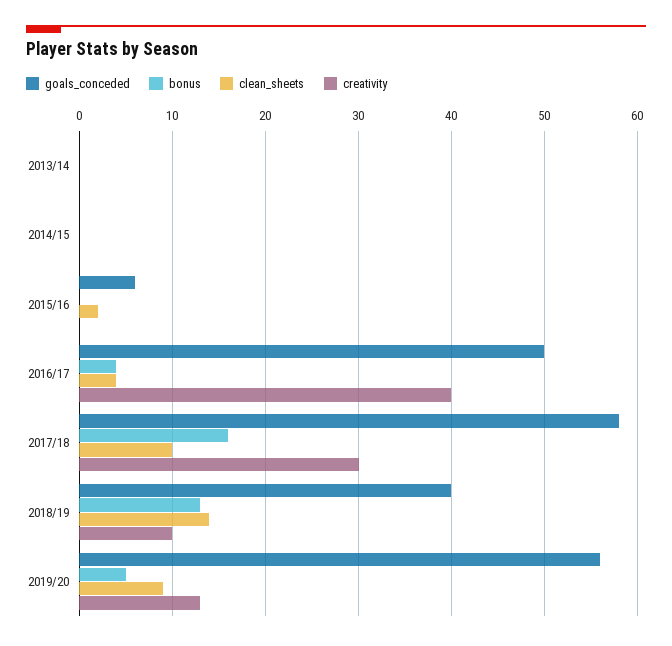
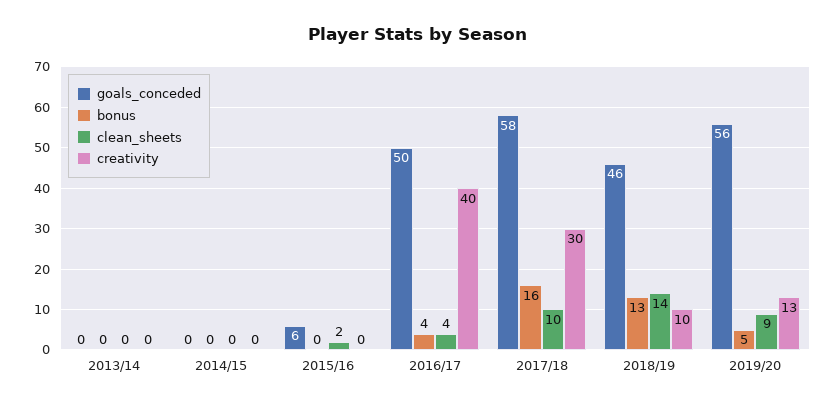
goals_conceded, 2018/19: 40 -> 46

